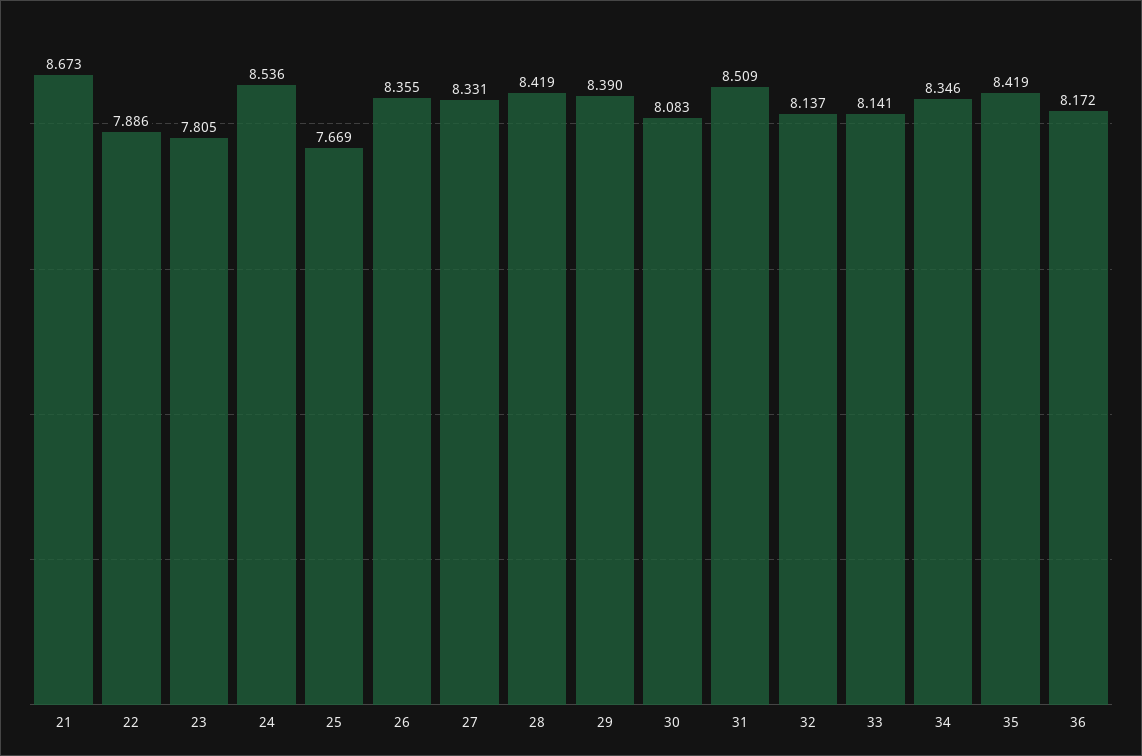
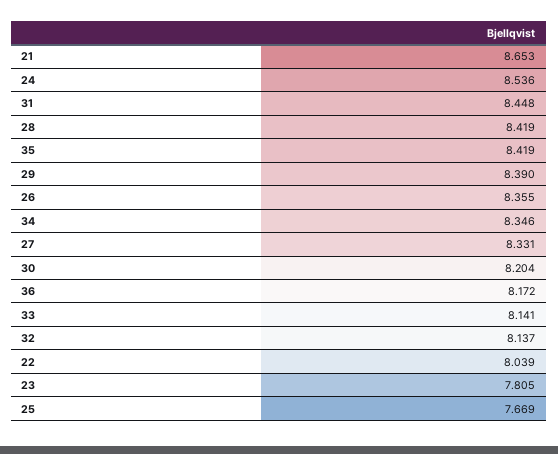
21: 8.673 -> 8.653
22: 7.886 -> 8.039
30: 8.083 -> 8.204
31: 8.509 -> 8.448

